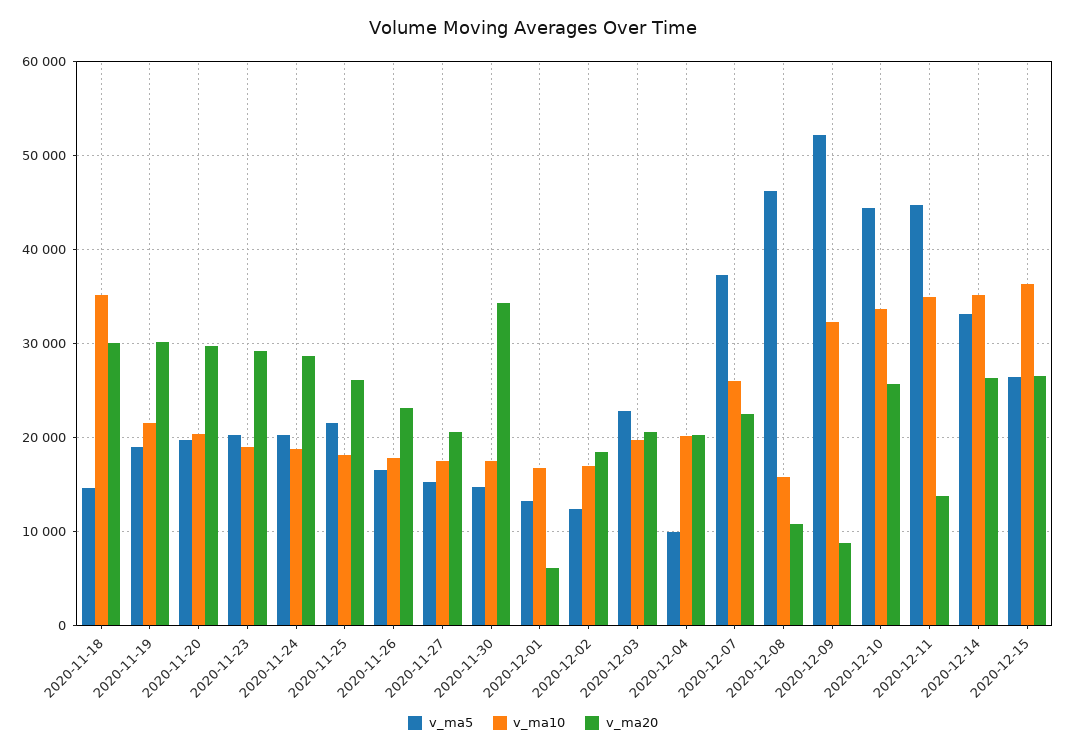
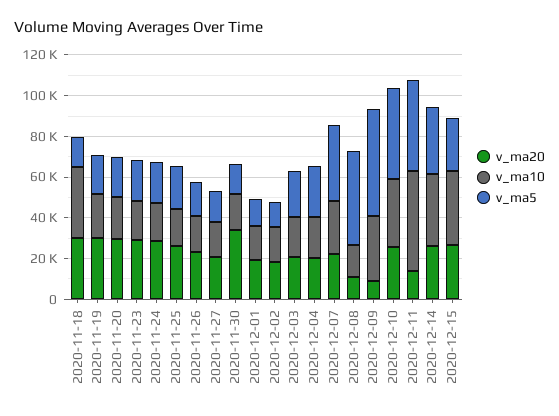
v_ma20, 2020-12-01: 6000 -> 20000
v_ma5, 2020-12-04: 10000 -> 25000
v_ma10, 2020-12-11: 35000 -> 50000

